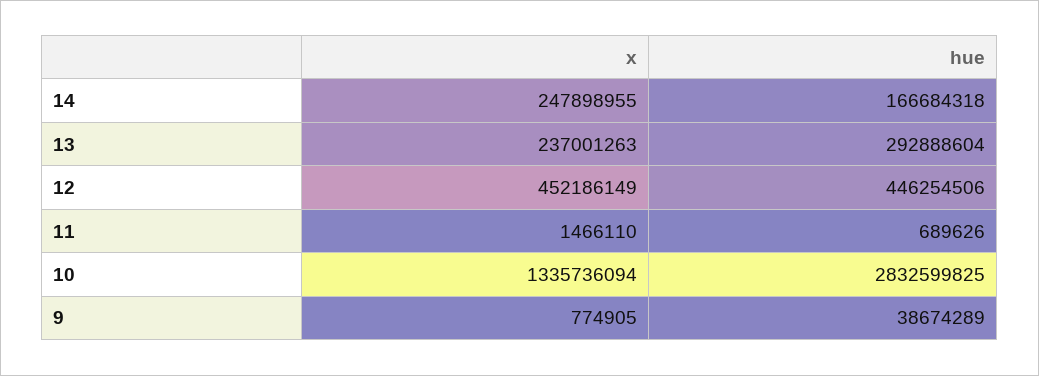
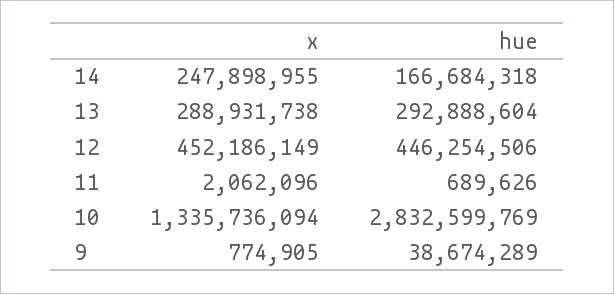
x, 13: 237001263 -> 288931738
x, 11: 1466110 -> 2062096
hue, 10: 2832599825 -> 2832599769

